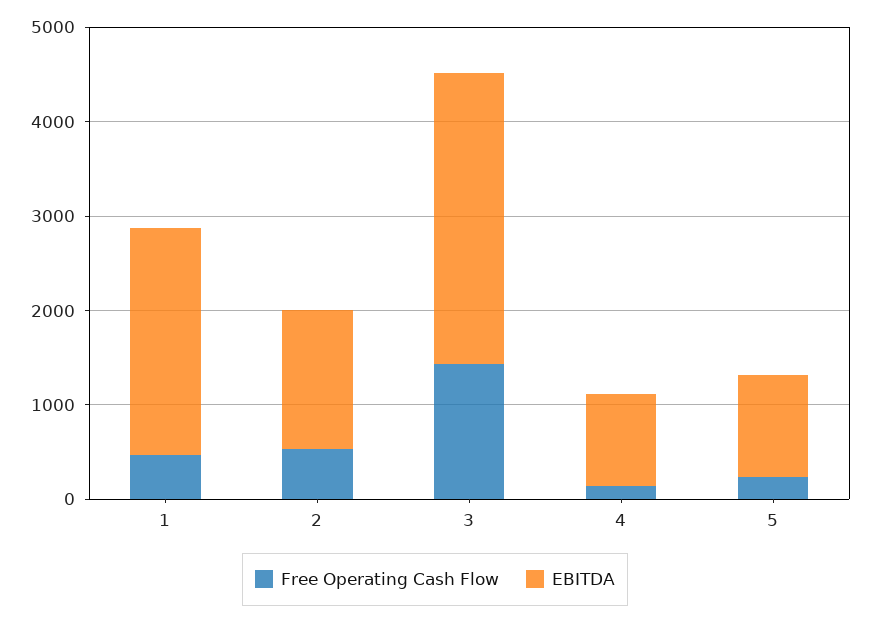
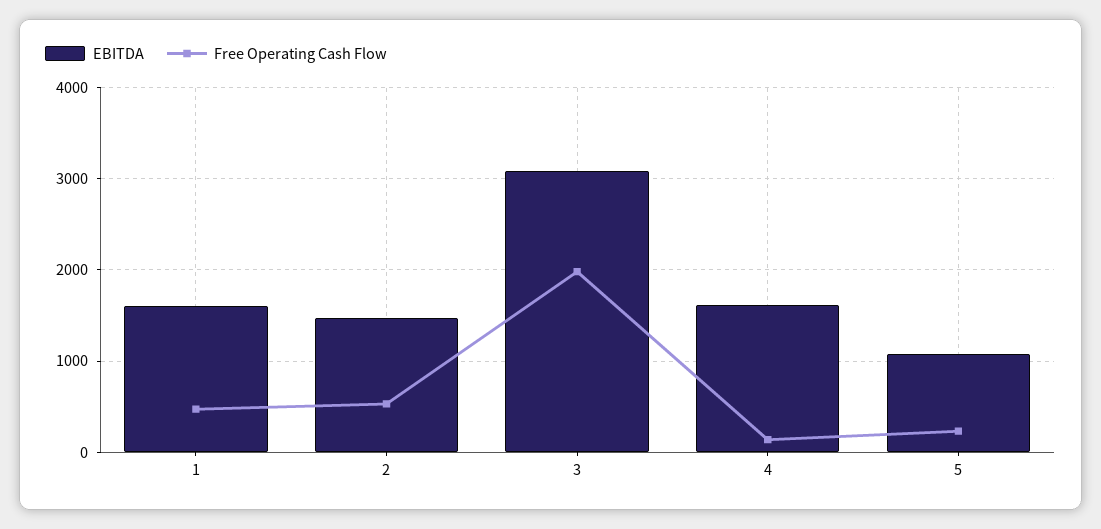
EBITDA, 1: 2400 -> 1600
Free Operating Cash Flow, 3: 1400 -> 2000
EBITDA, 4: 1000 -> 1600

